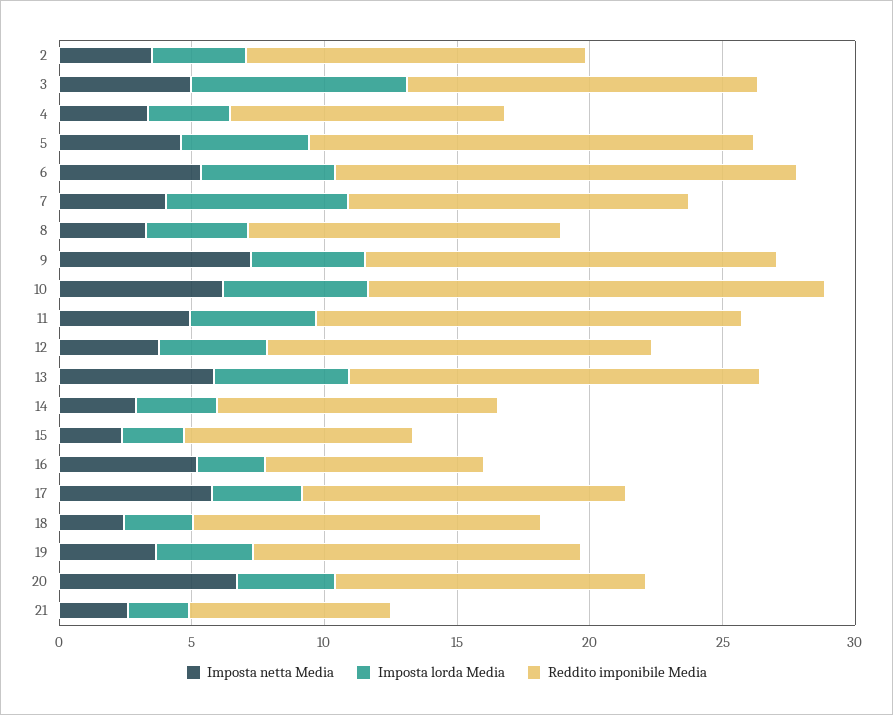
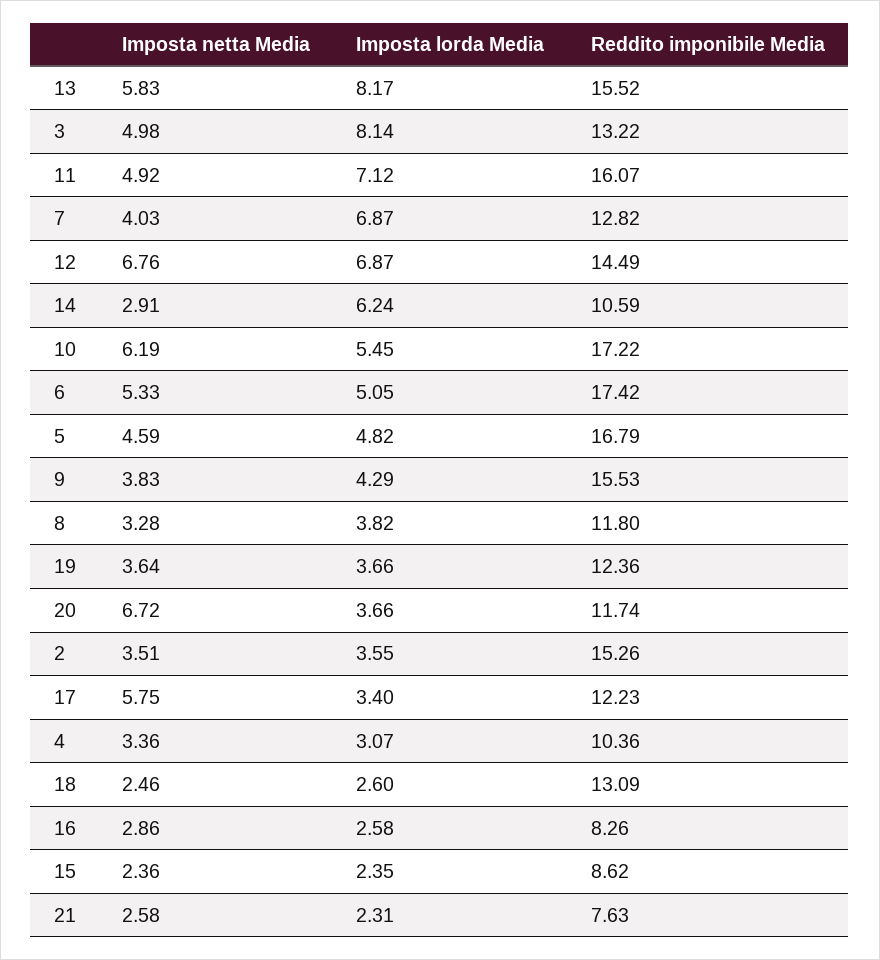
Reddito imponibile Media, 2: 13 -> 15.26
Imposta netta Media, 9: 7 -> 3.83
Imposta lorda Media, 11: 5 -> 7.12
Imposta netta Media, 12: 4 -> 6.76
Imposta lorda Media, 12: 4 -> 6.87
Imposta lorda Media, 13: 5 -> 8.17
Imposta lorda Media, 14: 3 -> 6.24
Imposta netta Media, 16: 5 -> 2.86

